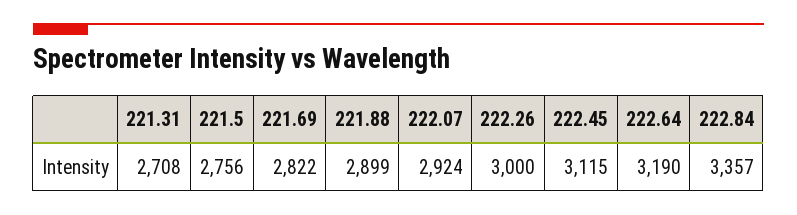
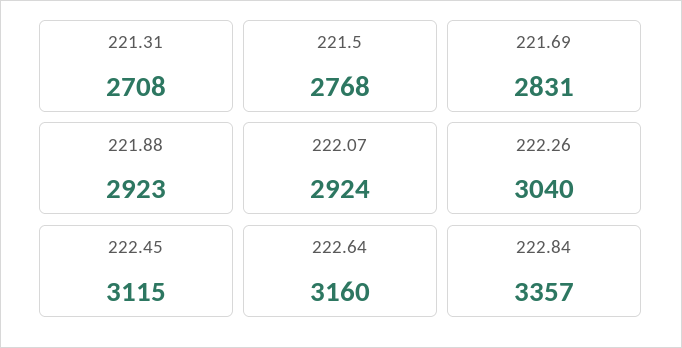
221.5: 2756 -> 2768
221.69: 2822 -> 2831
221.88: 2899 -> 2923
222.26: 3000 -> 3040
222.64: 3190 -> 3160

